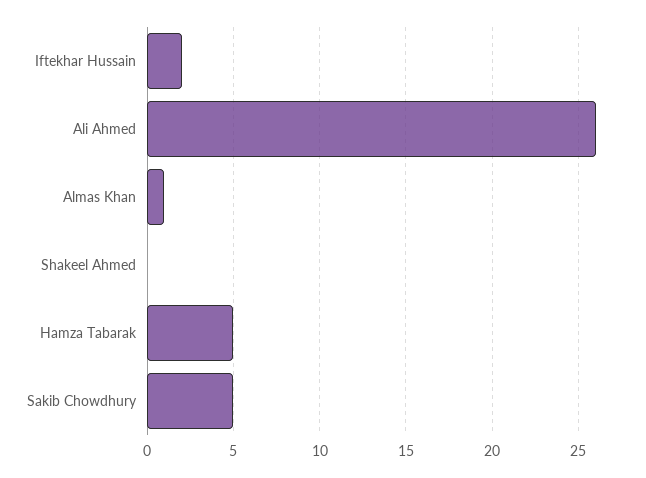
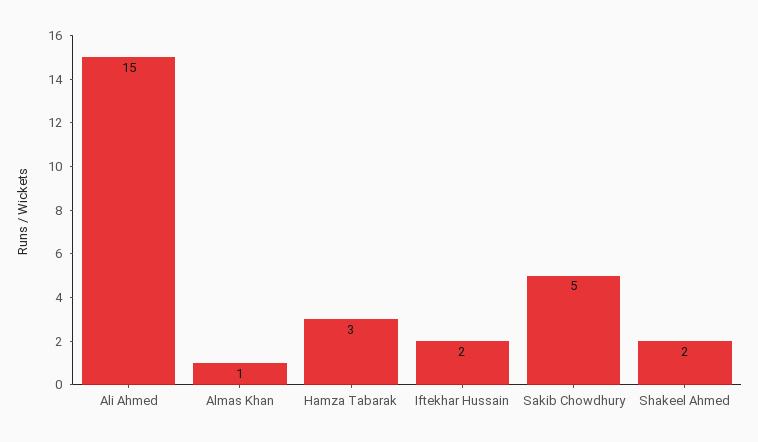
Ali Ahmed: 26 -> 15
Shakeel Ahmed: 0 -> 2
Hamza Tabarak: 5 -> 3

